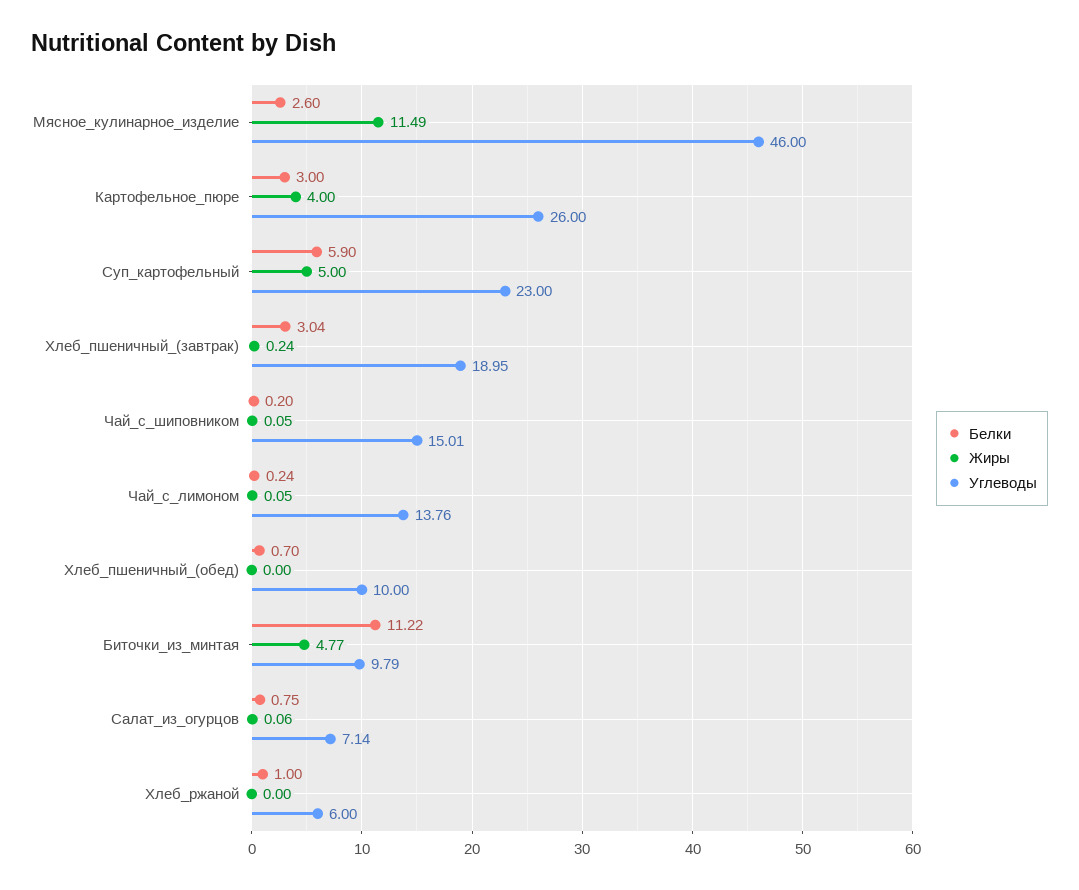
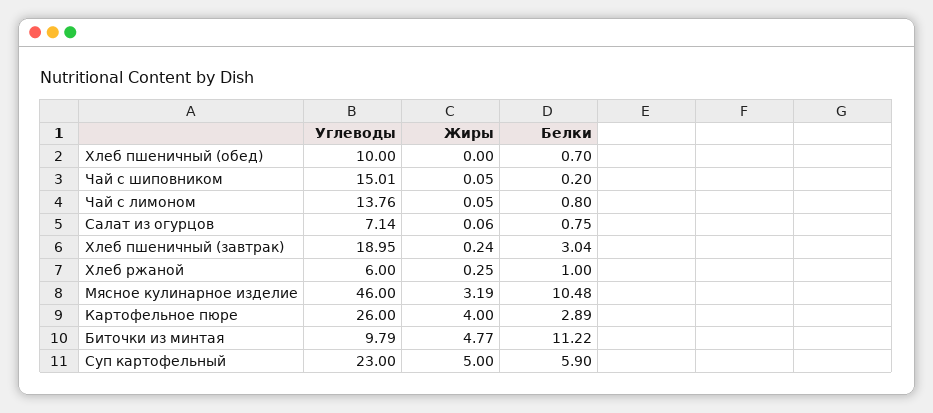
Белки, Мясное_кулинарное_изделие: 2.6 -> 10.48
Жиры, Мясное_кулинарное_изделие: 11.49 -> 3.19
Белки, Картофельное_пюре: 3 -> 2.89
Белки, Чай_с_лимоном: 0.24 -> 0.8
Жиры, Хлеб_ржаной: 0 -> 0.25

